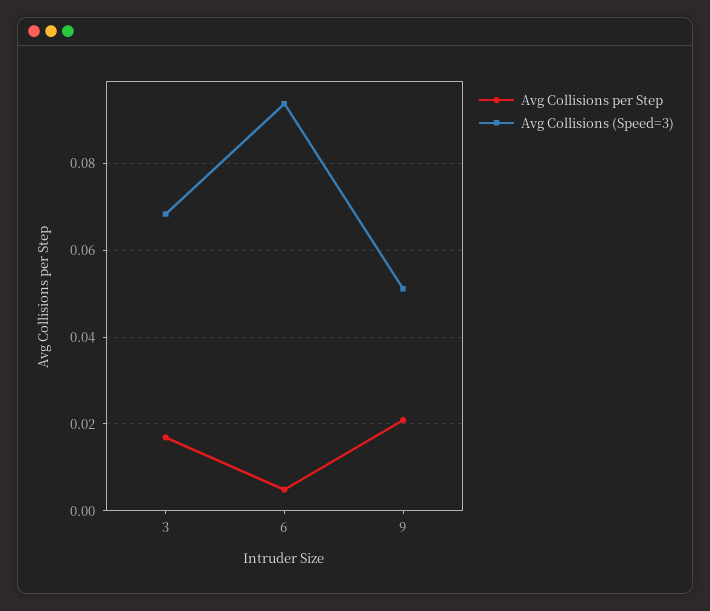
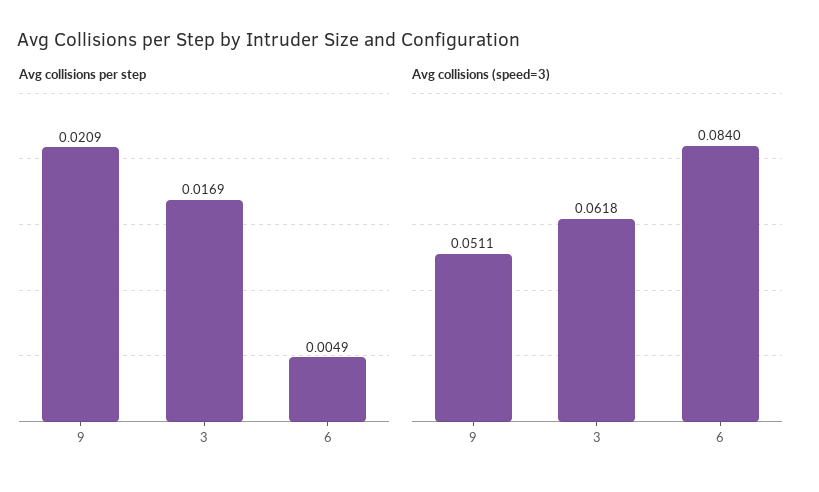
Avg Collisions (Speed=3), 3: 0.068 -> 0.0618
Avg Collisions (Speed=3), 6: 0.094 -> 0.084

